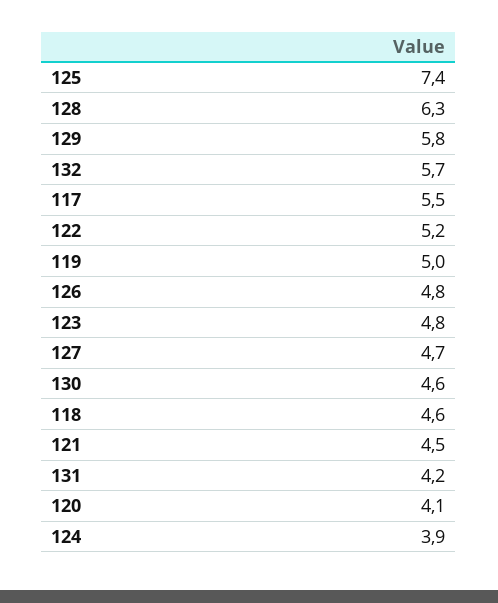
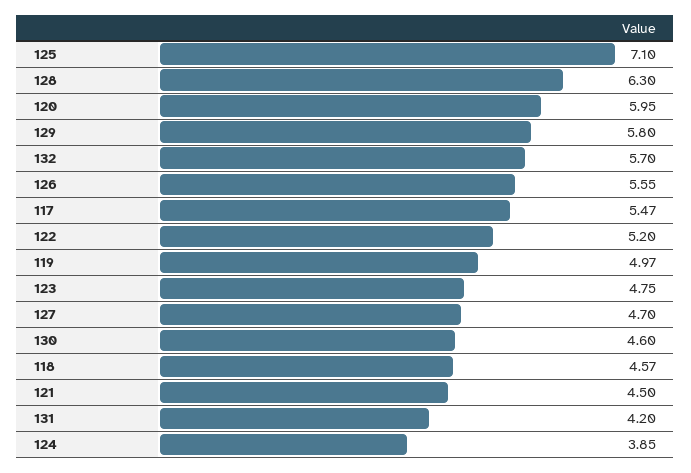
125: 7.4 -> 7.1
126: 4.8 -> 5.55
120: 4.1 -> 5.95

